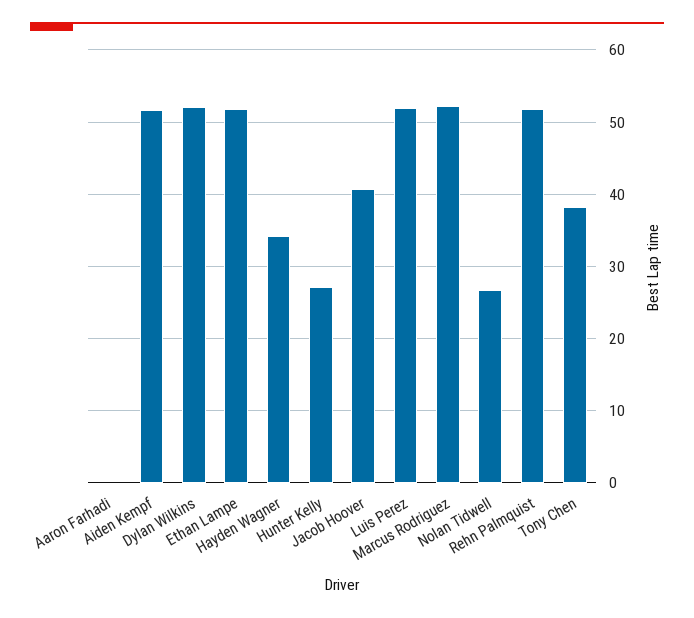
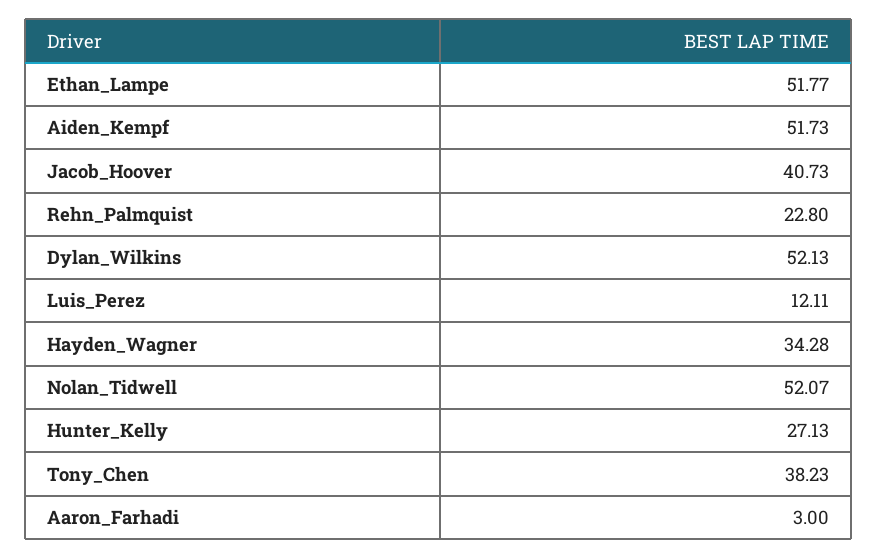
Aaron Farhadi: 0 -> 3
Luis Perez: 52 -> 12.11
Marcus Rodriguez: 52 -> none
Nolan Tidwell: 27 -> 52.07
Rehn Palmquist: 52 -> 22.8

